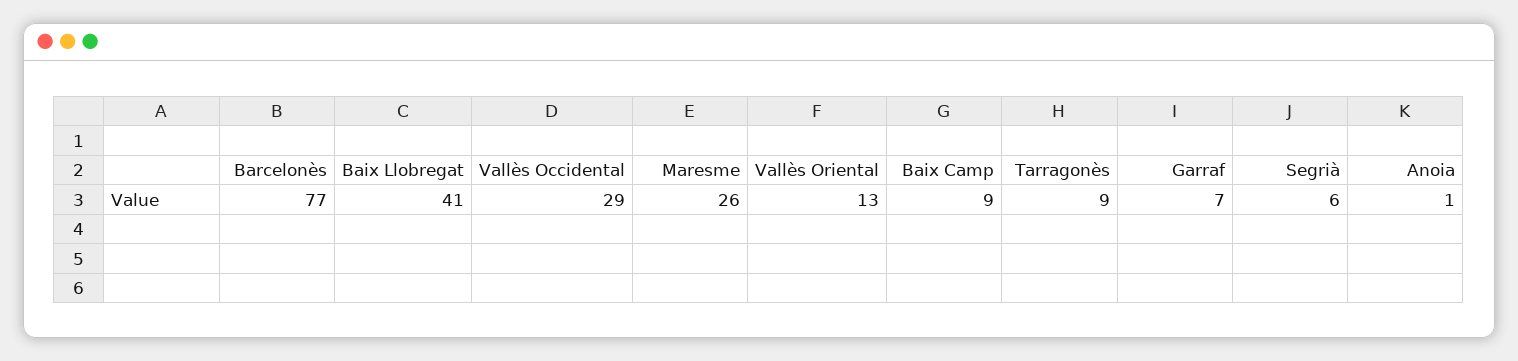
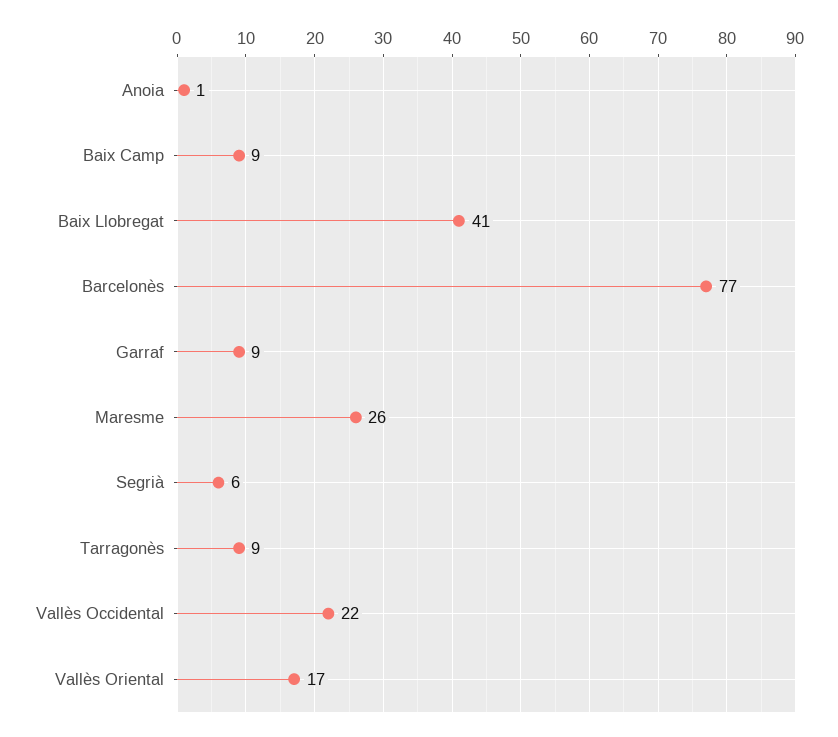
Vallès Occidental: 29 -> 22
Vallès Oriental: 13 -> 17
Garraf: 7 -> 9

